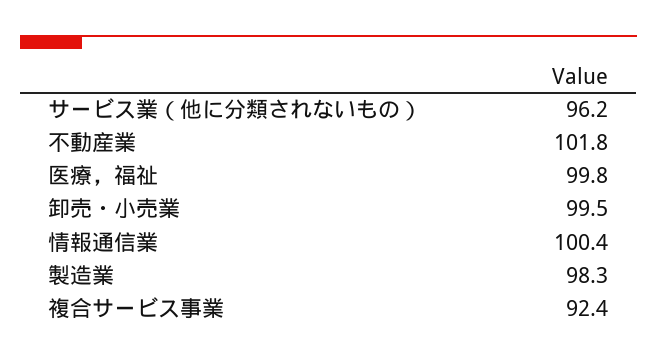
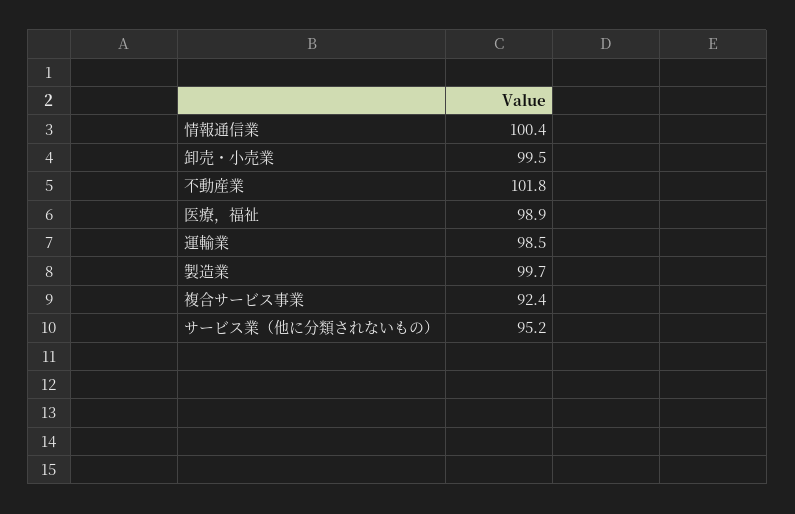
サービス業（他に分類されないもの）: 96.2 -> 95.2
医療，福祉: 99.8 -> 98.9
製造業: 98.3 -> 99.7
運輸業: none -> 98.5

